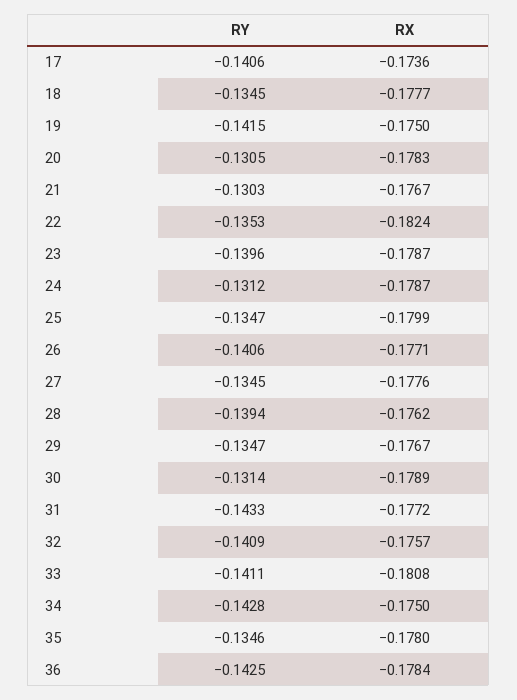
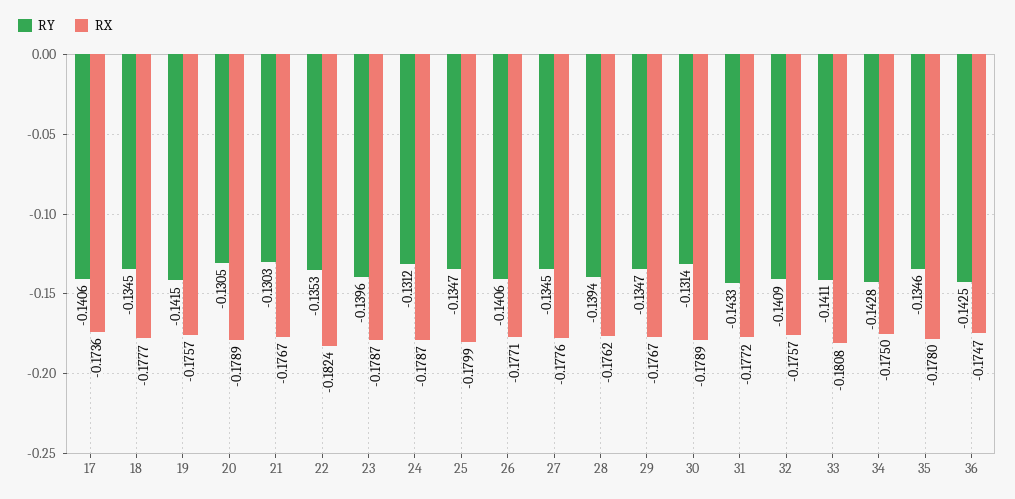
RX, 19: -0.175 -> -0.1757
RX, 20: -0.1783 -> -0.1789
RX, 36: -0.1784 -> -0.1747

